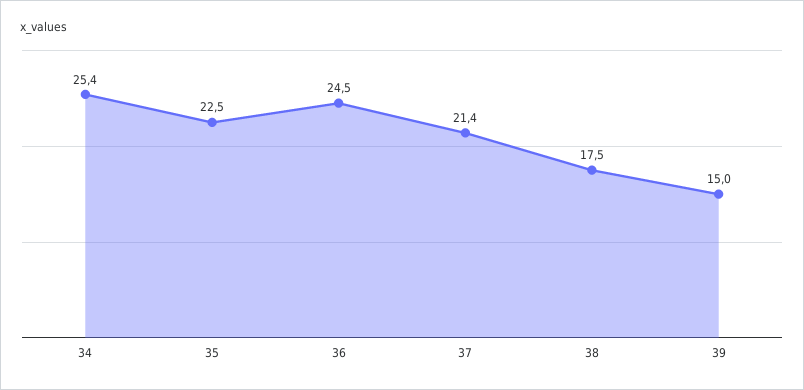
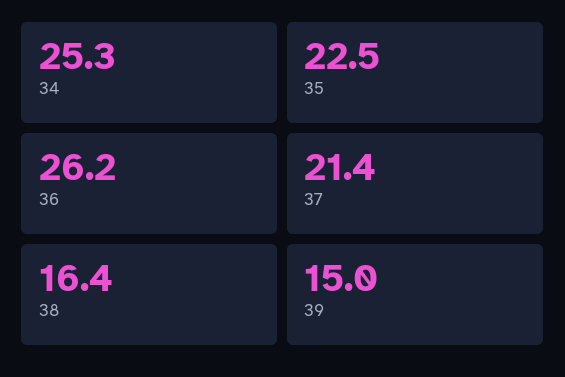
34: 25.4 -> 25.3
36: 24.5 -> 26.2
38: 17.5 -> 16.4

